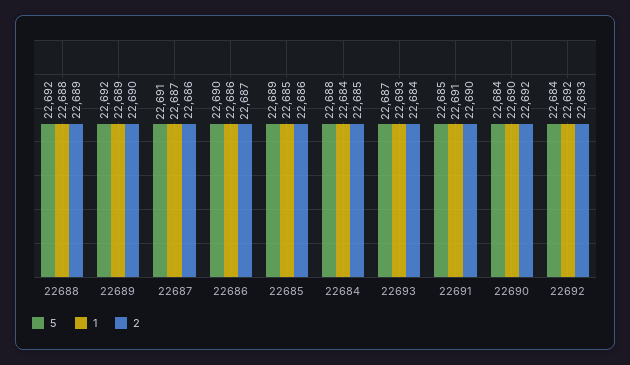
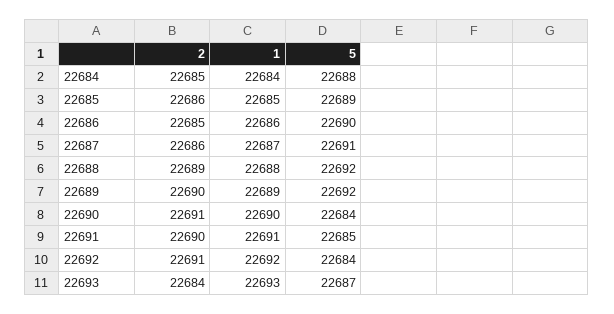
2, 22686: 22687 -> 22685
2, 22690: 22692 -> 22691
2, 22692: 22693 -> 22691

